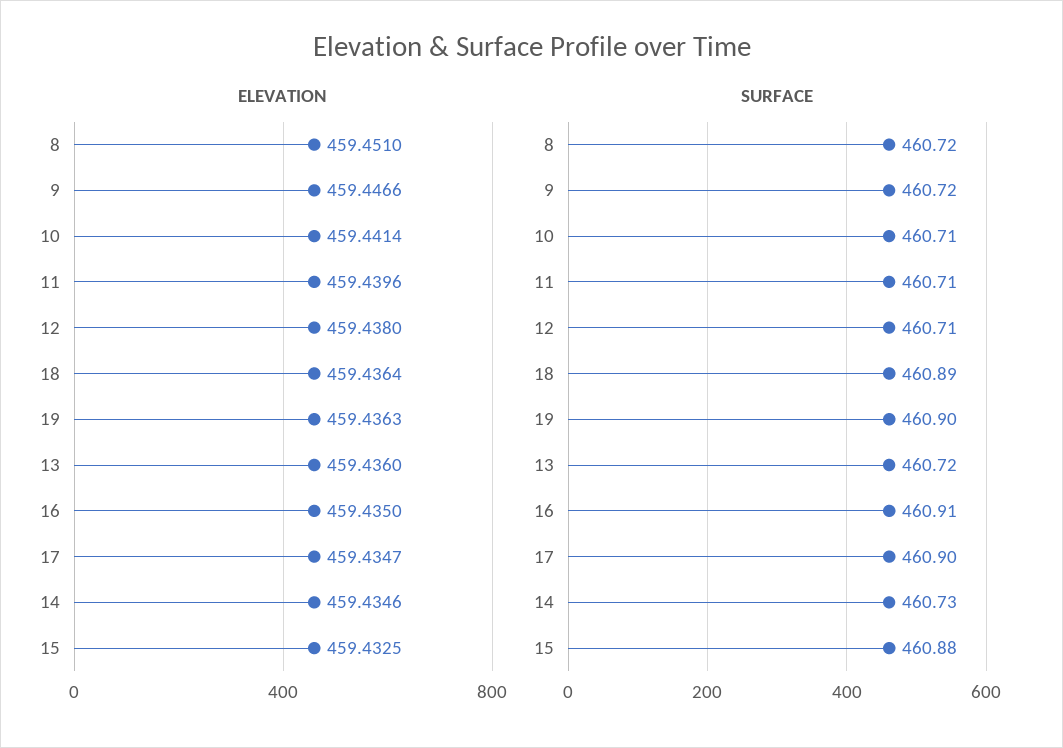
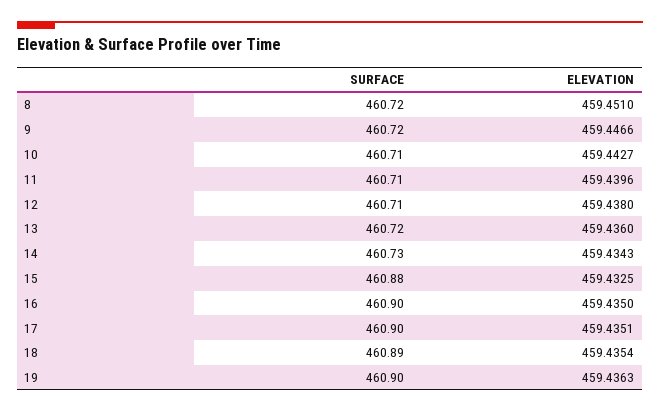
ELEVATION, 10: 459.4414 -> 459.4427
ELEVATION, 18: 459.4364 -> 459.4354
ELEVATION, 17: 459.4347 -> 459.4351
ELEVATION, 14: 459.4346 -> 459.4343
SURFACE, 16: 460.91 -> 460.9

